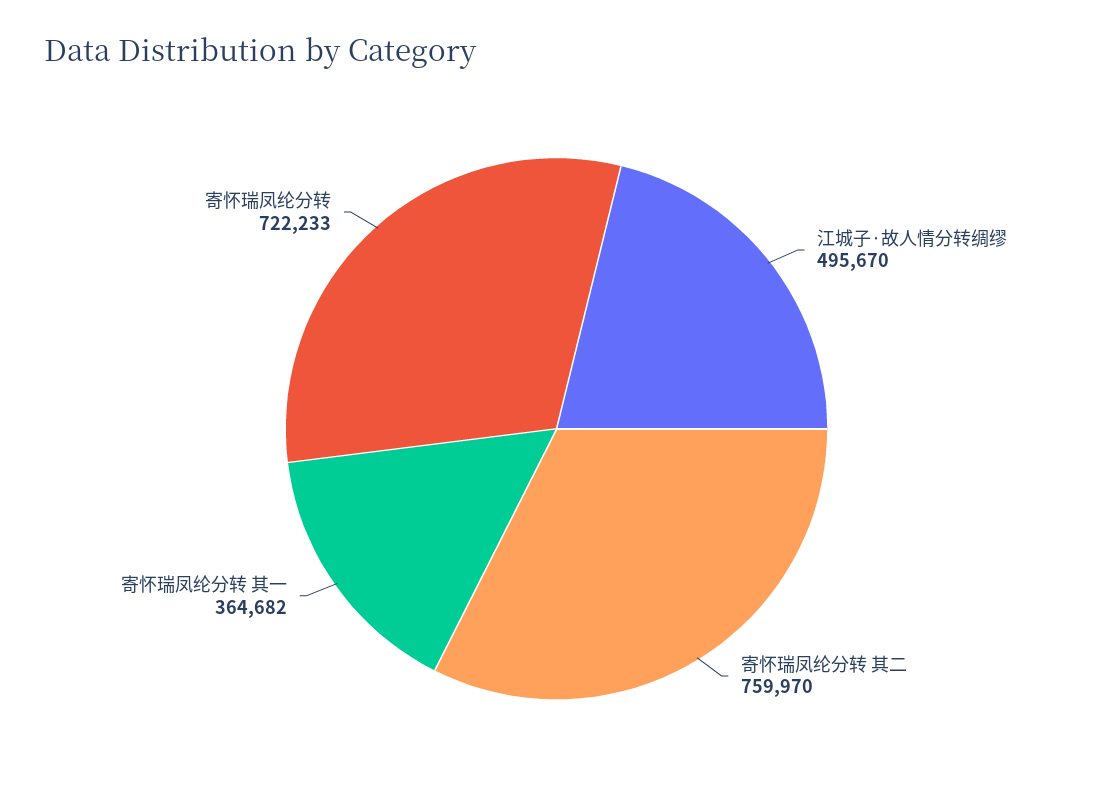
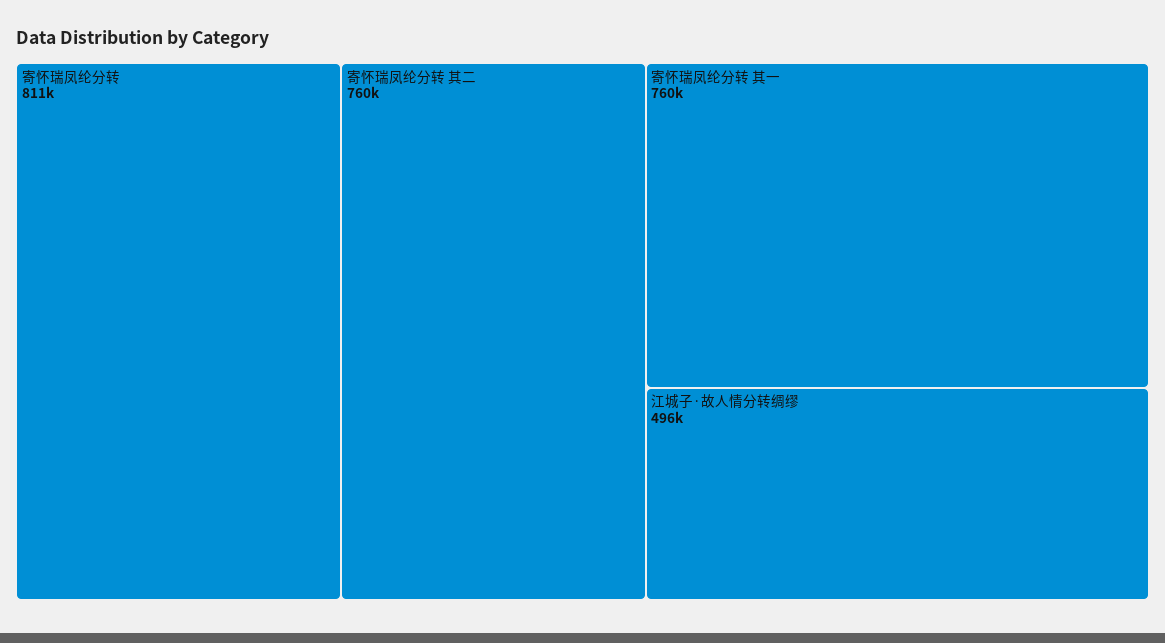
寄怀瑞凤纶分转 其一: 364682 -> 760000
寄怀瑞凤纶分转: 722233 -> 811000

